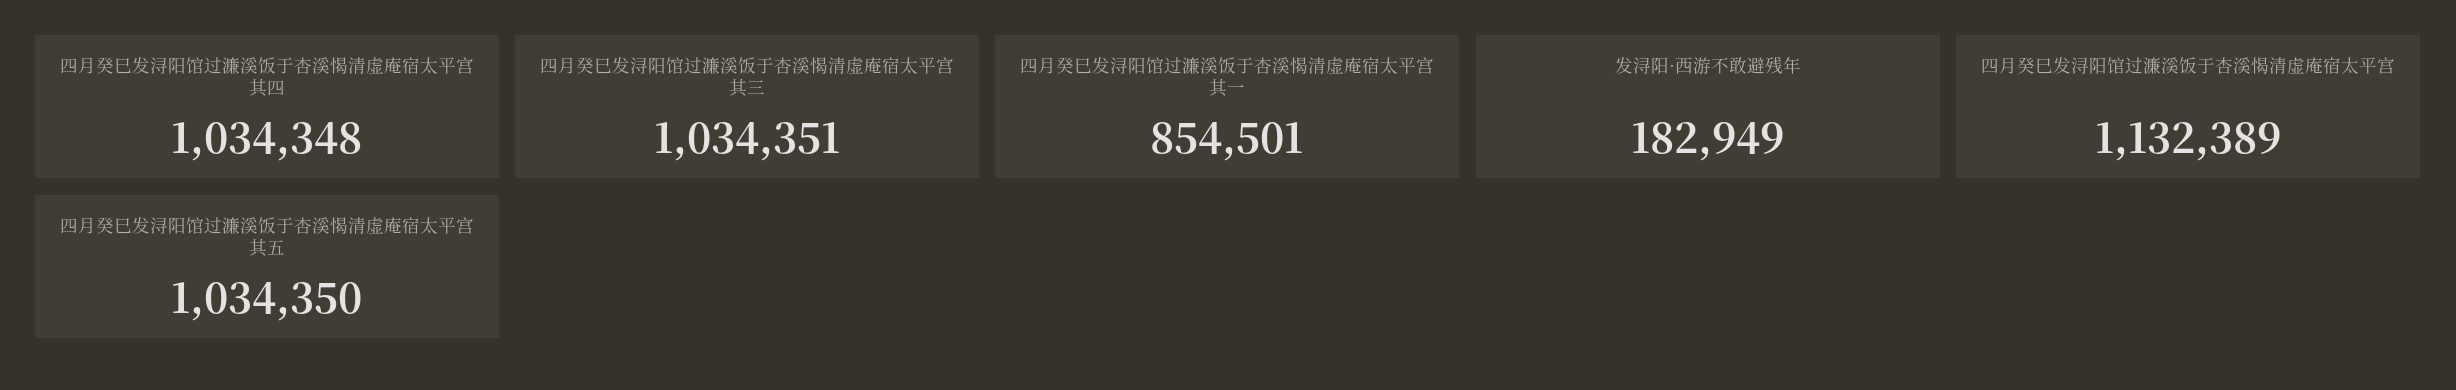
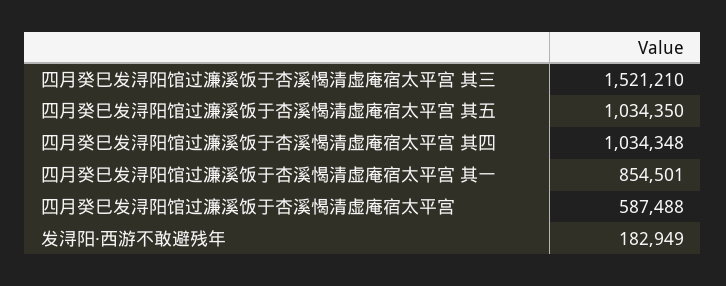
四月癸巳发浔阳馆过濂溪饭于杏溪愒清虚庵宿太平宫 其三: 1034351 -> 1521210
四月癸巳发浔阳馆过濂溪饭于杏溪愒清虚庵宿太平宫: 1132389 -> 587488

